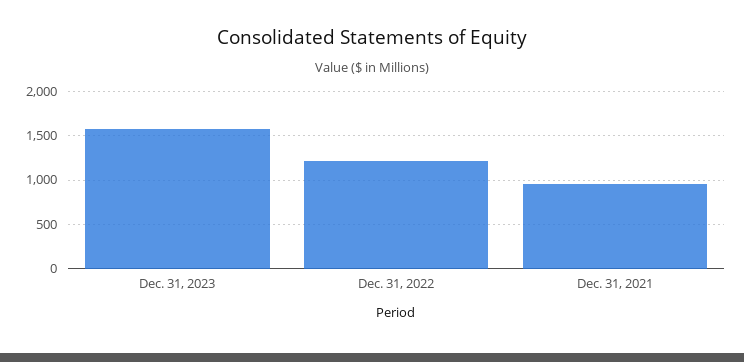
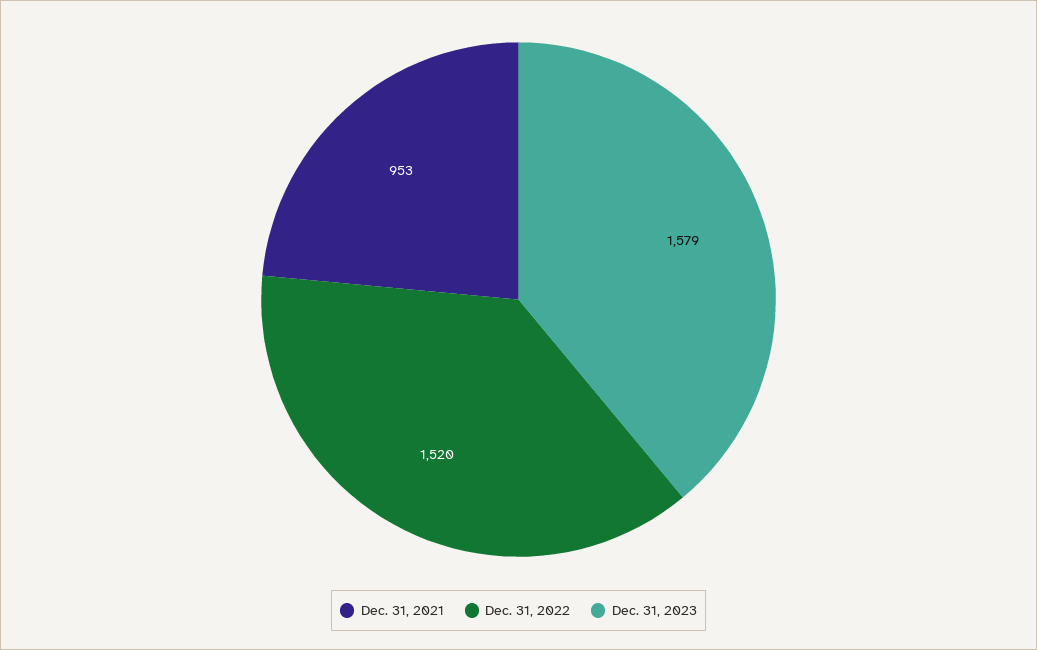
Dec. 31, 2022: 1200 -> 1520

